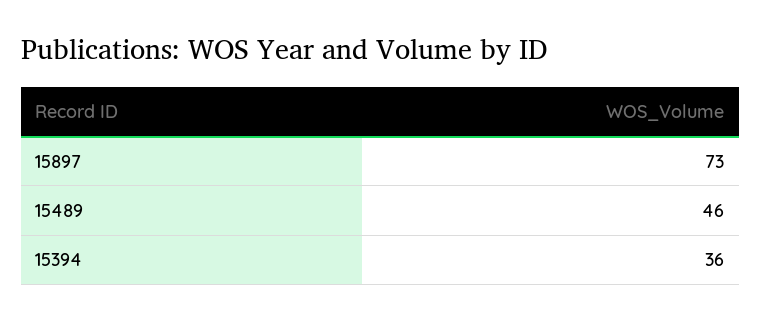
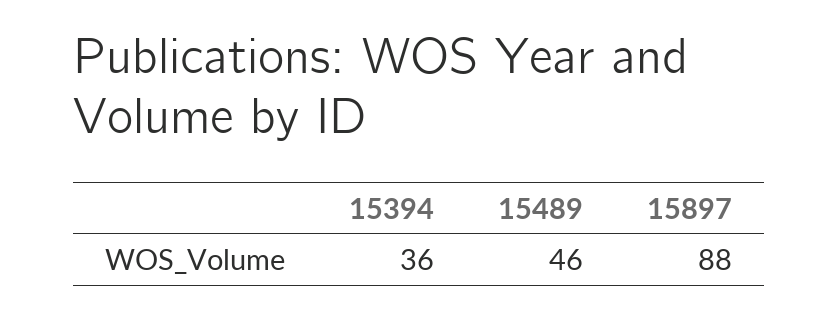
15897: 73 -> 88

